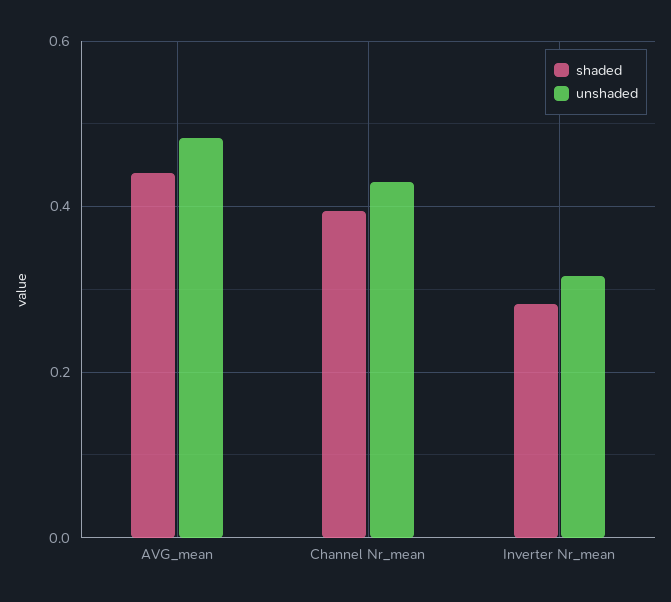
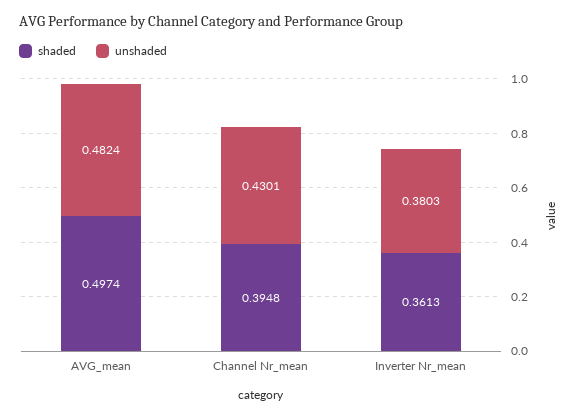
shaded, AVG_mean: 0.44 -> 0.4974
shaded, Inverter Nr_mean: 0.28 -> 0.3613
unshaded, Inverter Nr_mean: 0.32 -> 0.3803

